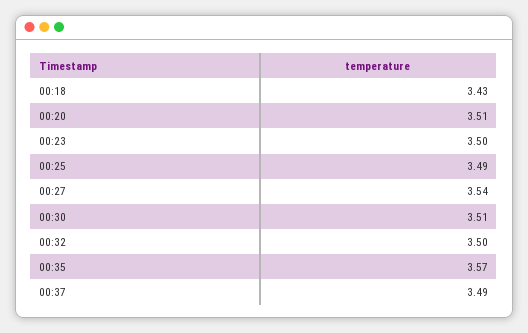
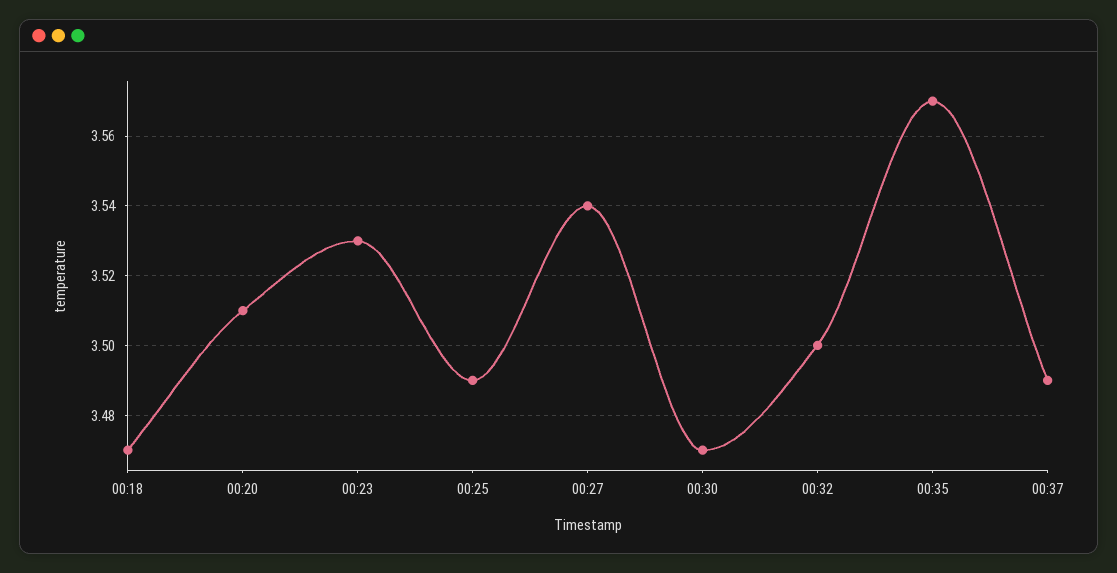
00:18: 3.43 -> 3.47
00:23: 3.5 -> 3.53
00:30: 3.51 -> 3.47

